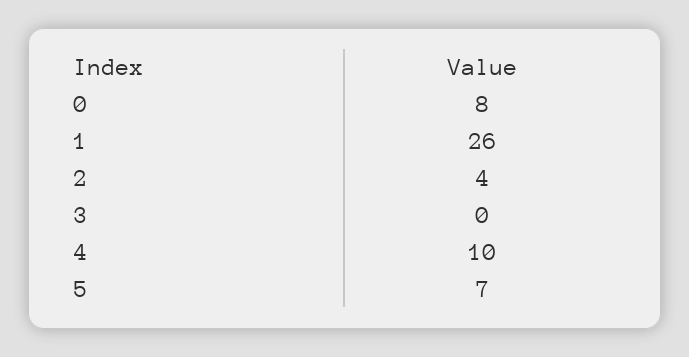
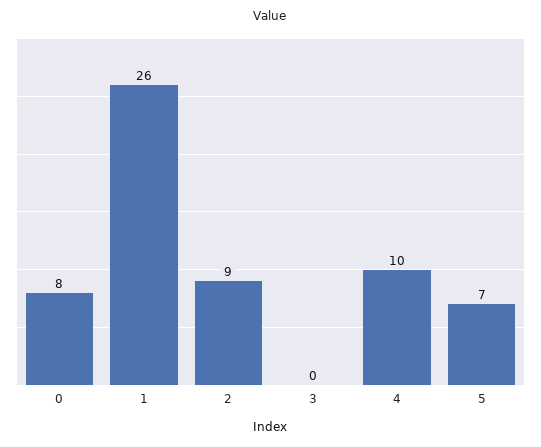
2: 4 -> 9

